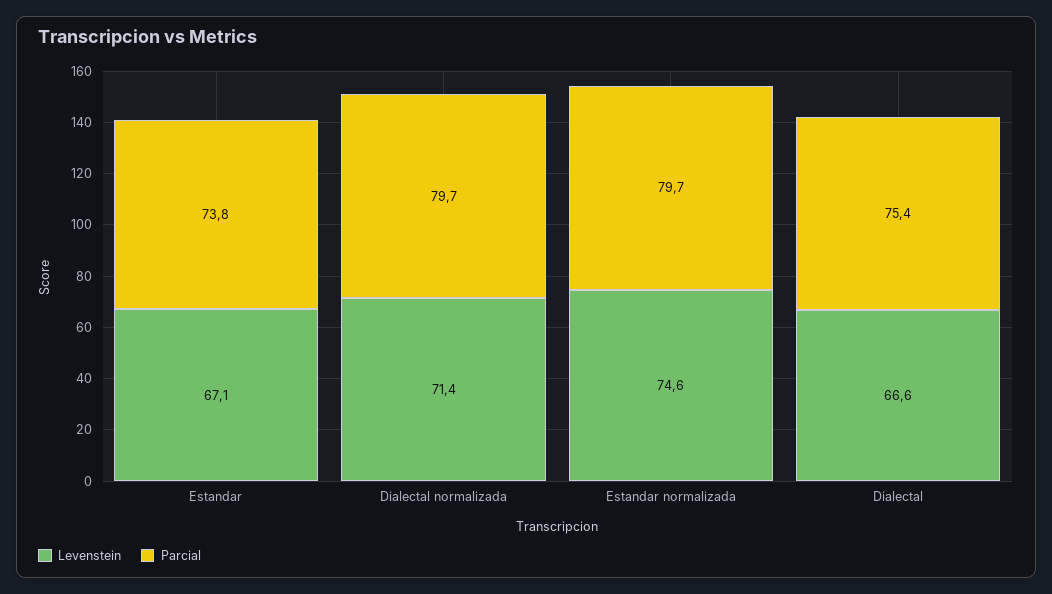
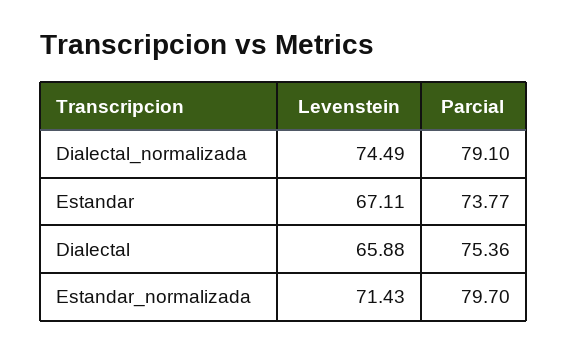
Levenstein, Dialectal normalizada: 71.4 -> 74.49
Parcial, Dialectal normalizada: 79.7 -> 79.1
Levenstein, Estandar normalizada: 74.6 -> 71.43
Levenstein, Dialectal: 66.6 -> 65.88

